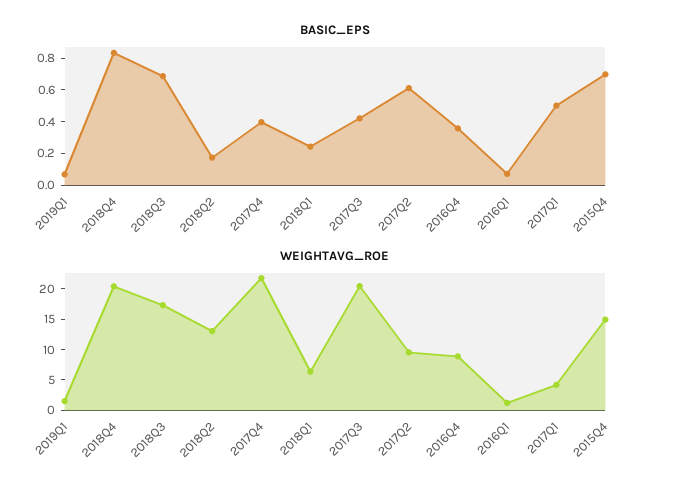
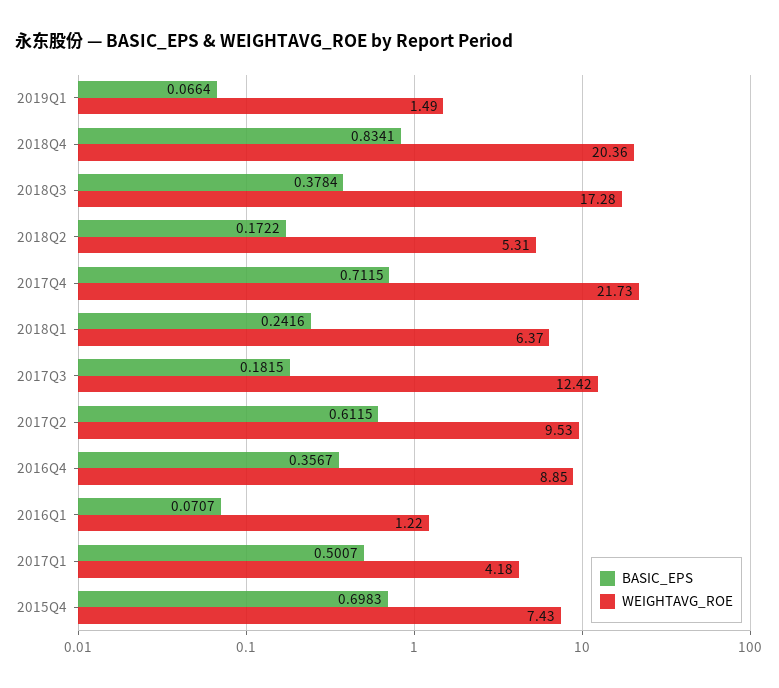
BASIC_EPS, 2018Q3: 0.7 -> 0.3784
BASIC_EPS, 2017Q4: 0.4 -> 0.7115
BASIC_EPS, 2017Q3: 0.4 -> 0.1815
WEIGHTAVG_ROE, 2018Q2: 12.5 -> 5.31
WEIGHTAVG_ROE, 2017Q3: 20 -> 12.42
WEIGHTAVG_ROE, 2015Q4: 15 -> 7.43

